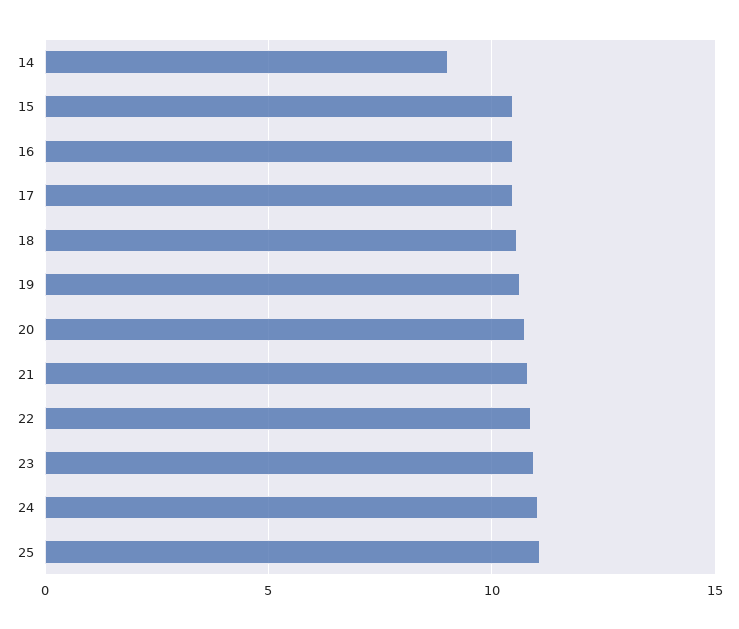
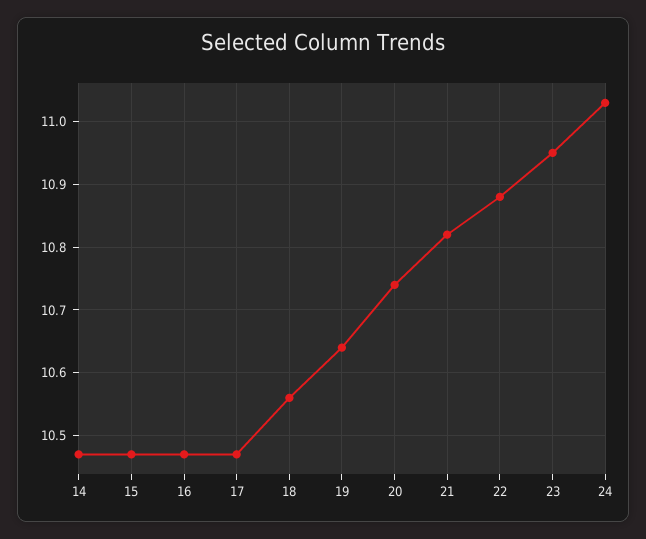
14: 9 -> 10.47
25: 11 -> none

